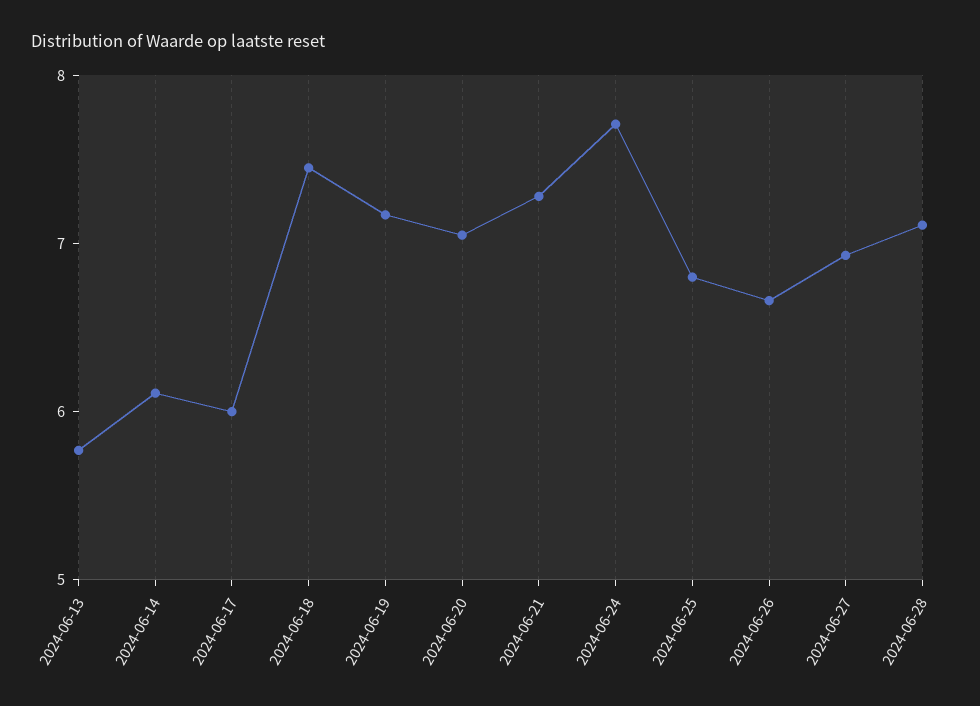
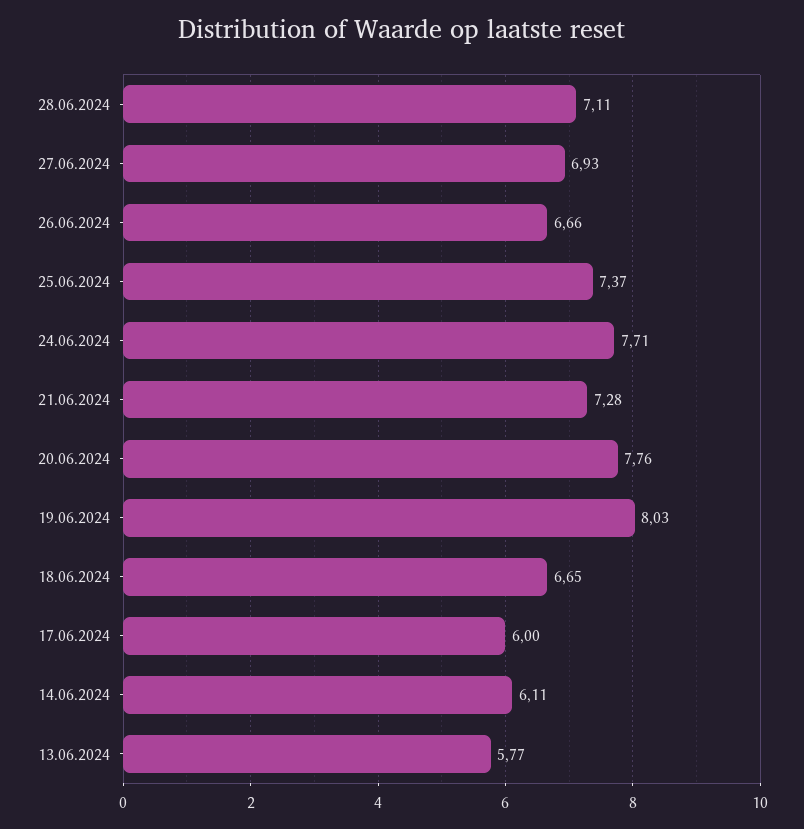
2024-06-18: 7.4 -> 6.65
2024-06-19: 7.2 -> 8.03
2024-06-20: 7 -> 7.76
2024-06-25: 6.8 -> 7.37

